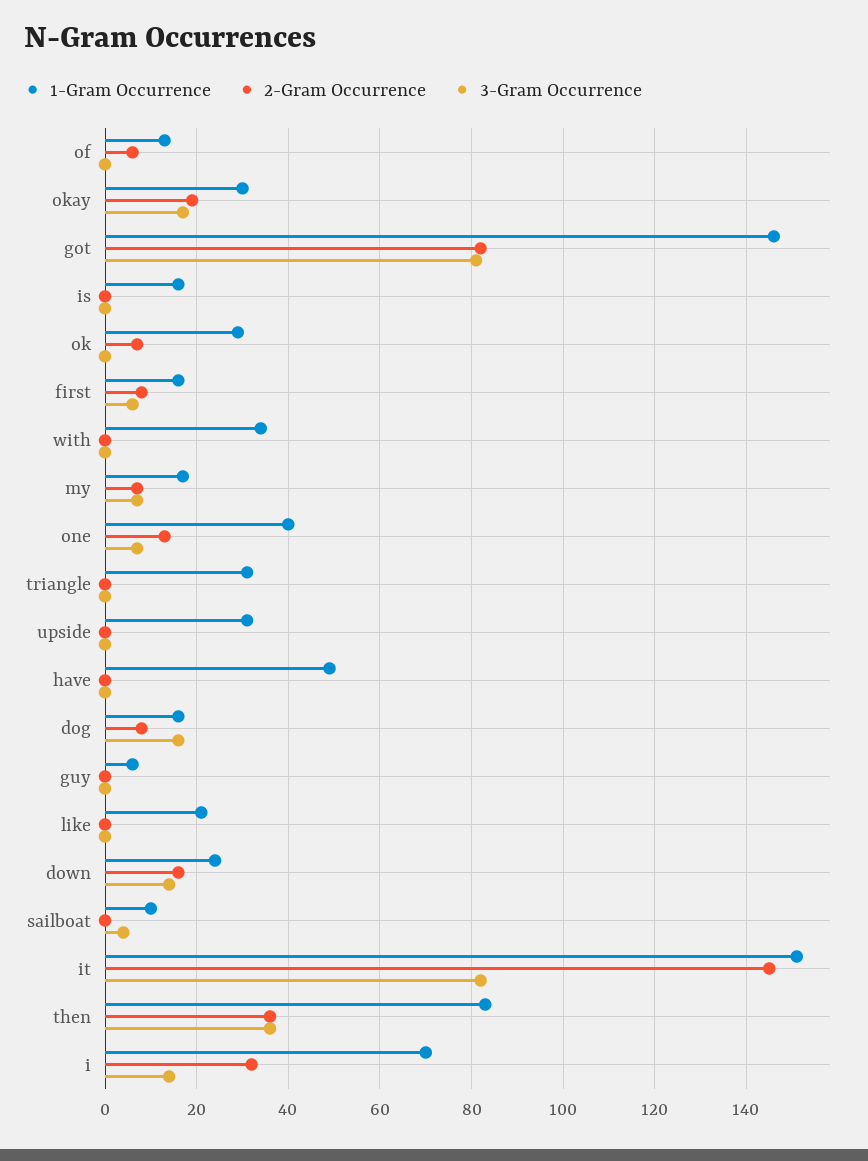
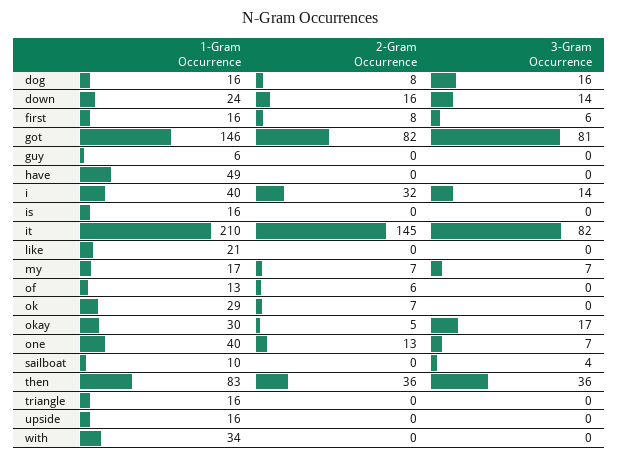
2-Gram Occurrence, okay: 20 -> 5
1-Gram Occurrence, triangle: 30 -> 16
1-Gram Occurrence, upside: 30 -> 16
1-Gram Occurrence, it: 150 -> 210
1-Gram Occurrence, i: 70 -> 40

